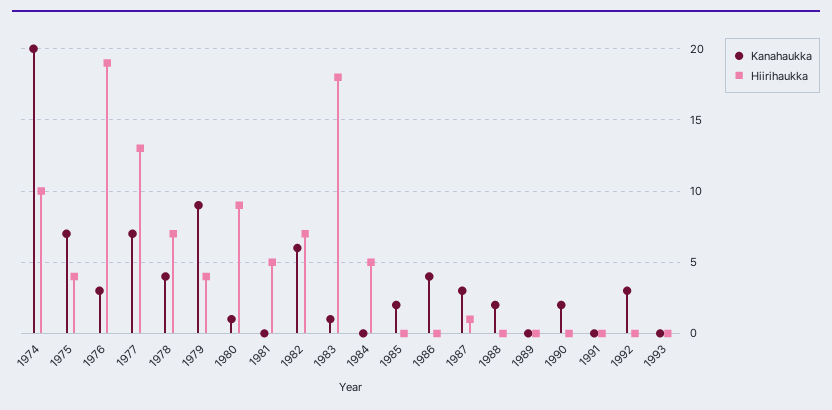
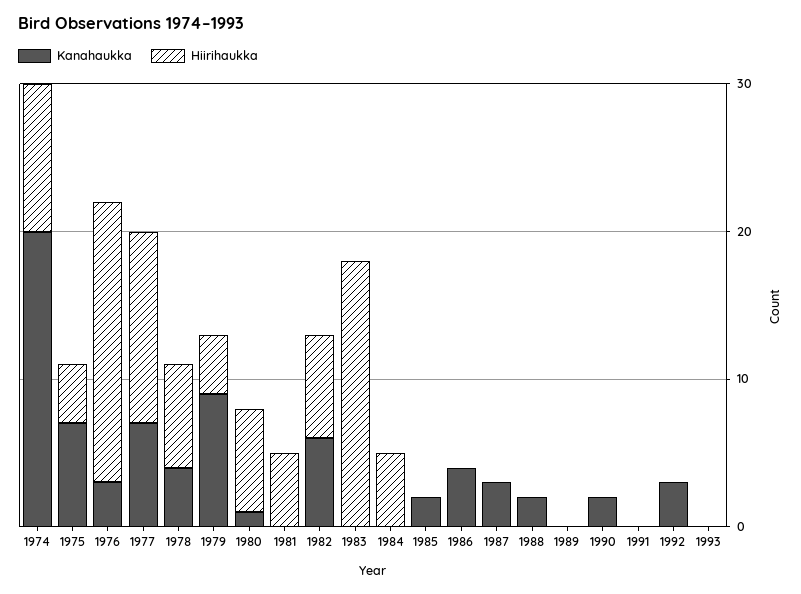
Hiirihaukka, 1980: 9 -> 7
Kanahaukka, 1983: 1 -> 0
Hiirihaukka, 1987: 1 -> 0

